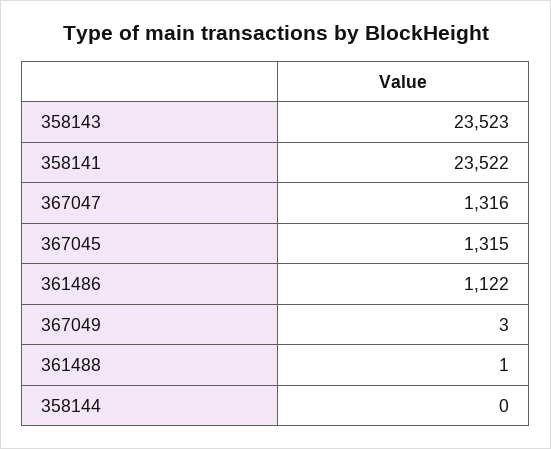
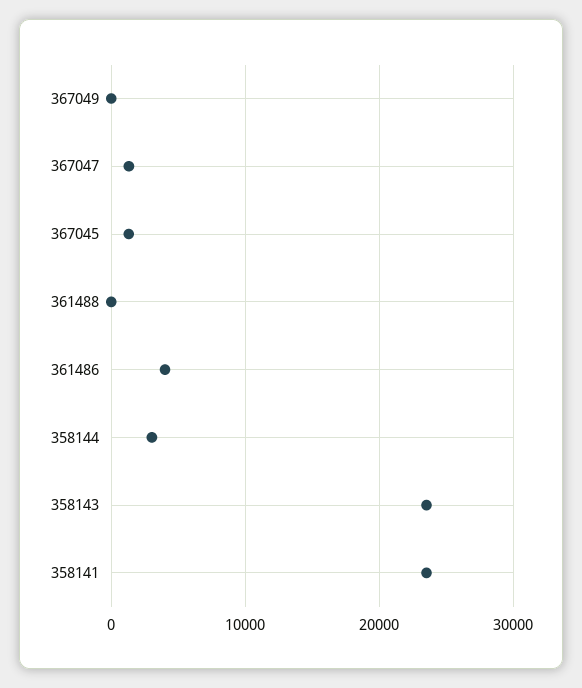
361486: 1122 -> 4000
358144: 0 -> 3000

